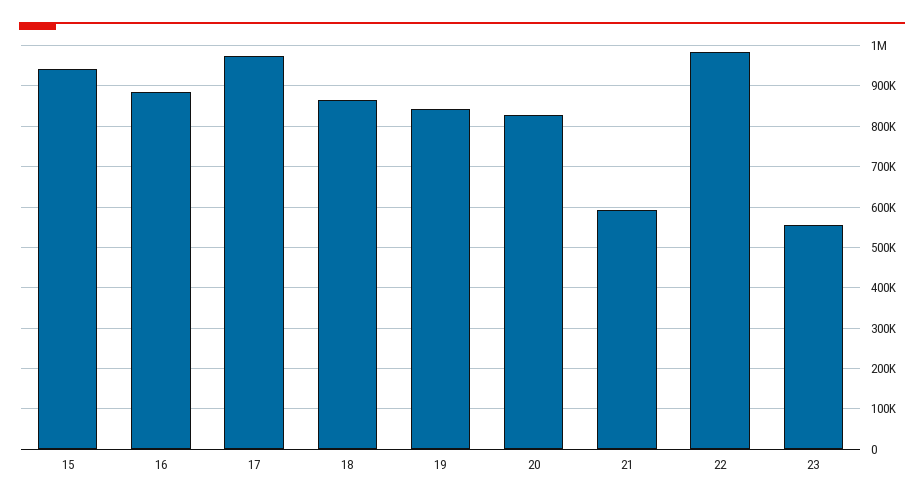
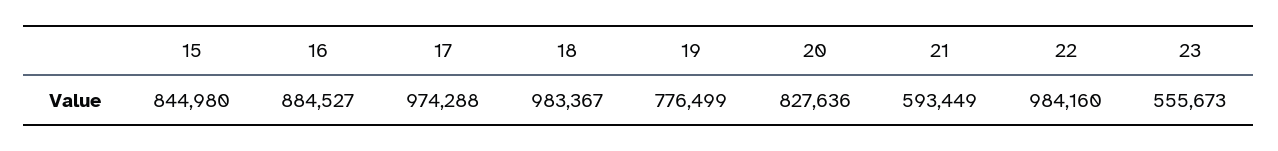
15: 940000 -> 844980
18: 860000 -> 983367
19: 840000 -> 776499

